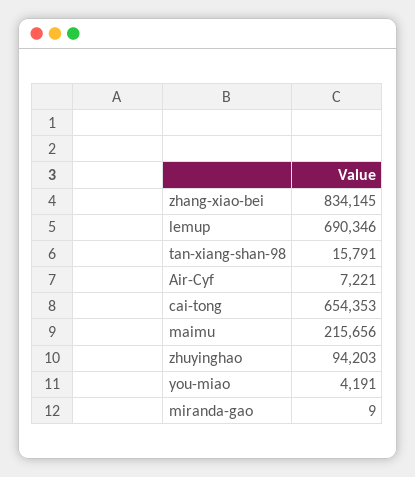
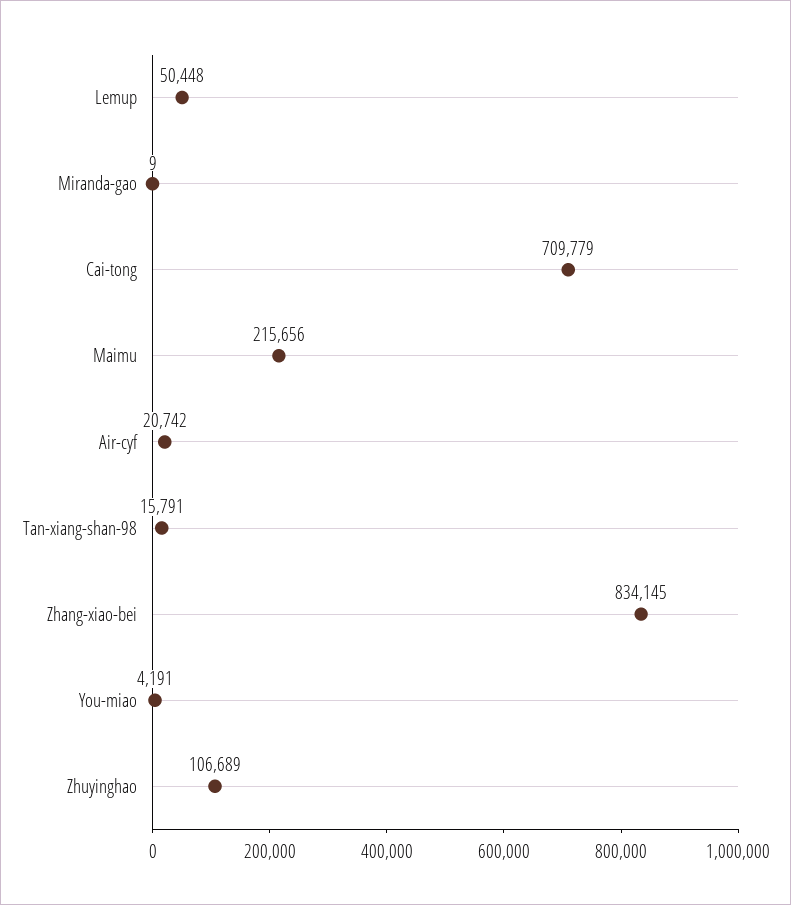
lemup: 690346 -> 50448
Air-Cyf: 7221 -> 20742
cai-tong: 654353 -> 709779
zhuyinghao: 94203 -> 106689

